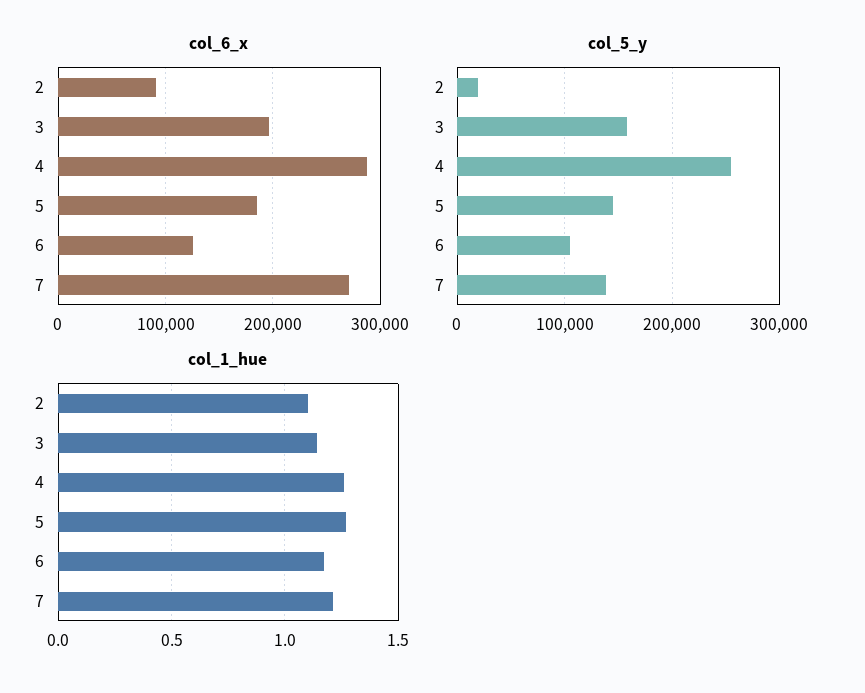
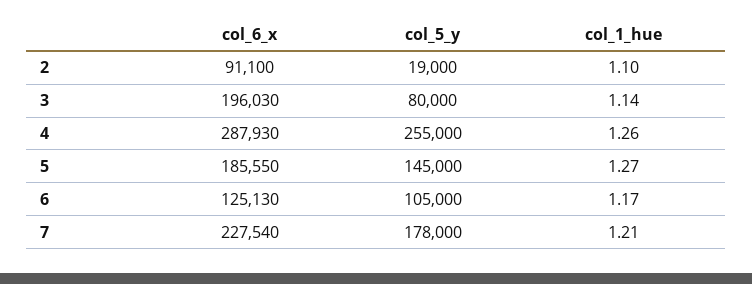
col_6_x, 7: 270000 -> 227540
col_5_y, 3: 160000 -> 80000
col_5_y, 7: 140000 -> 178000

